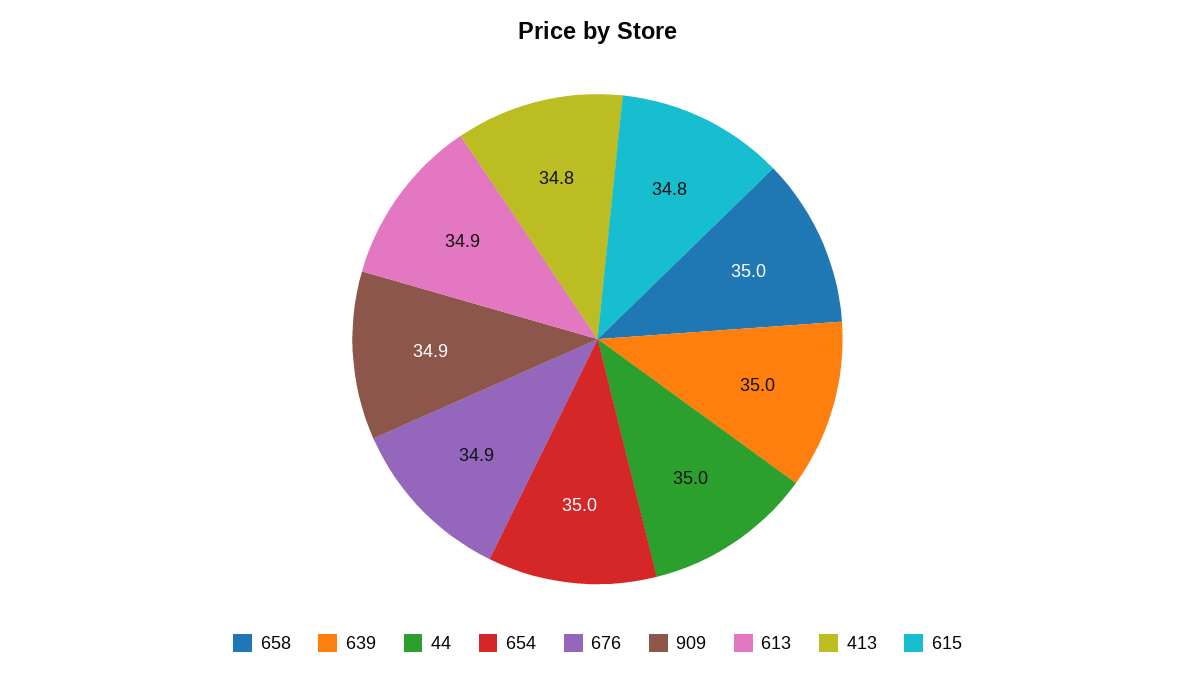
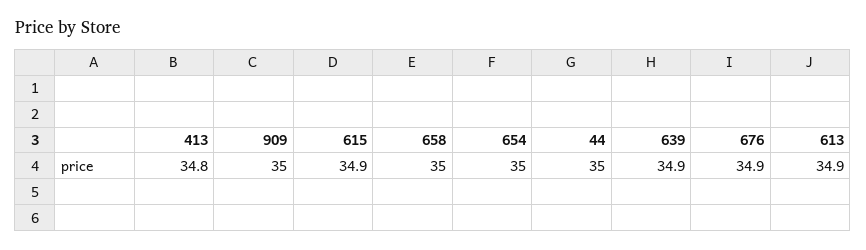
639: 35 -> 34.9
909: 34.9 -> 35
615: 34.8 -> 34.9

